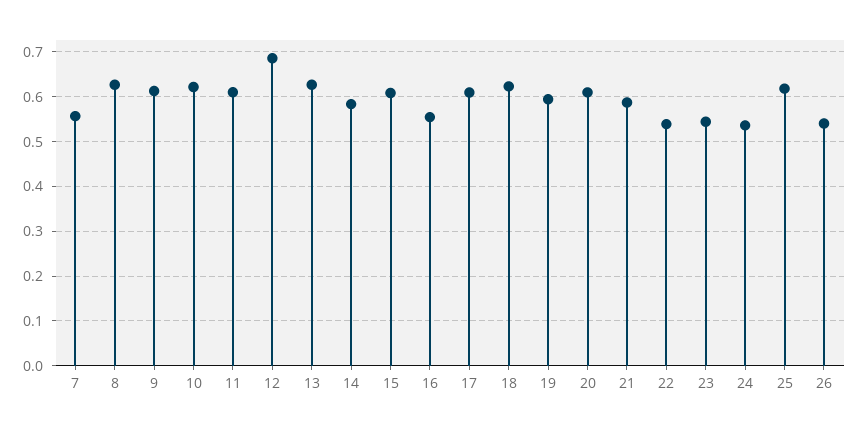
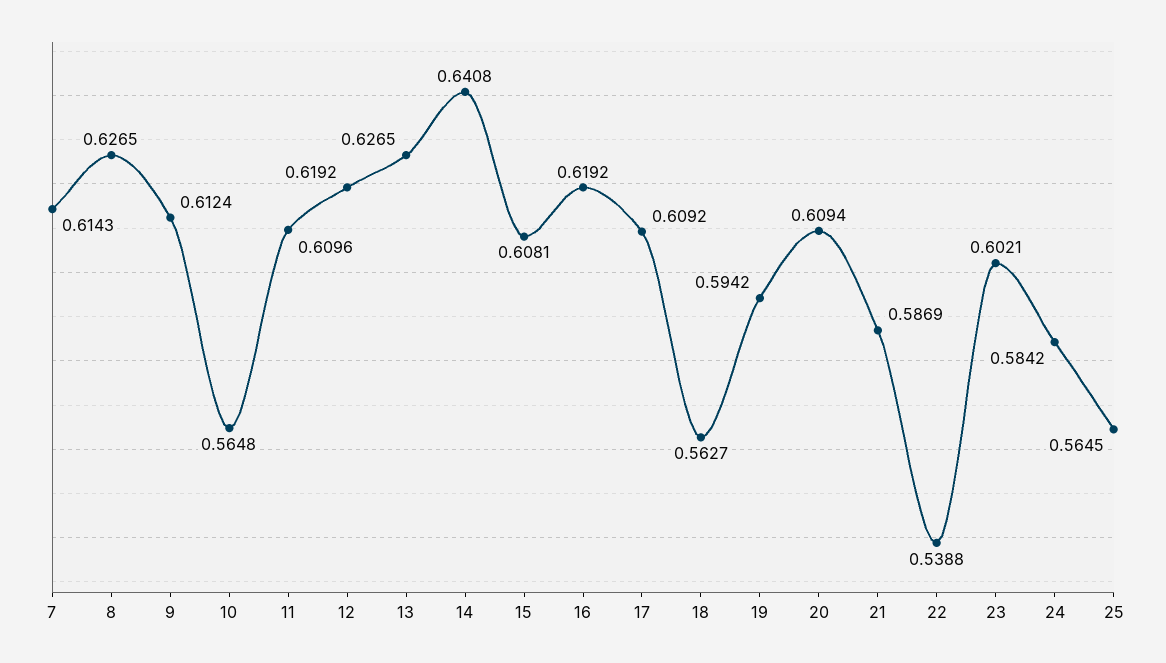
7: 0.56 -> 0.6143
10: 0.62 -> 0.5648
12: 0.68 -> 0.6192
14: 0.58 -> 0.6408
16: 0.56 -> 0.6192
18: 0.62 -> 0.5627
23: 0.54 -> 0.6021
24: 0.54 -> 0.5842
25: 0.62 -> 0.5645
26: 0.54 -> none

